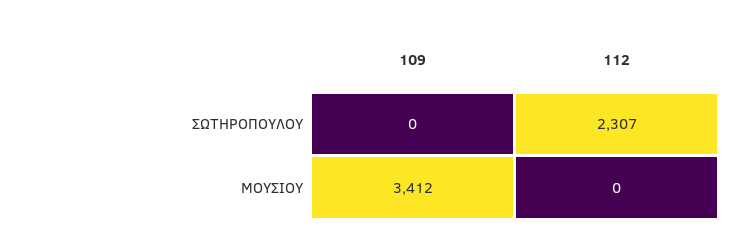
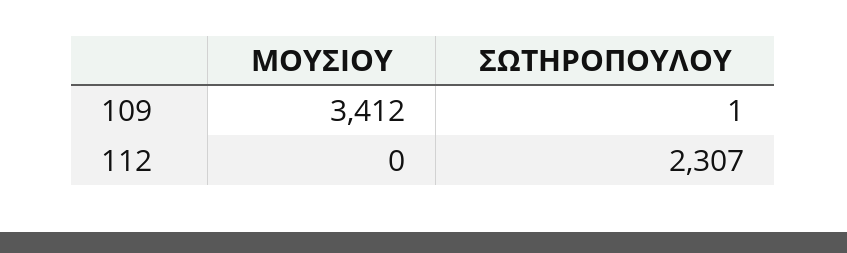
109, ΣΩΤΗΡΟΠΟΥΛΟΥ: 0 -> 1

